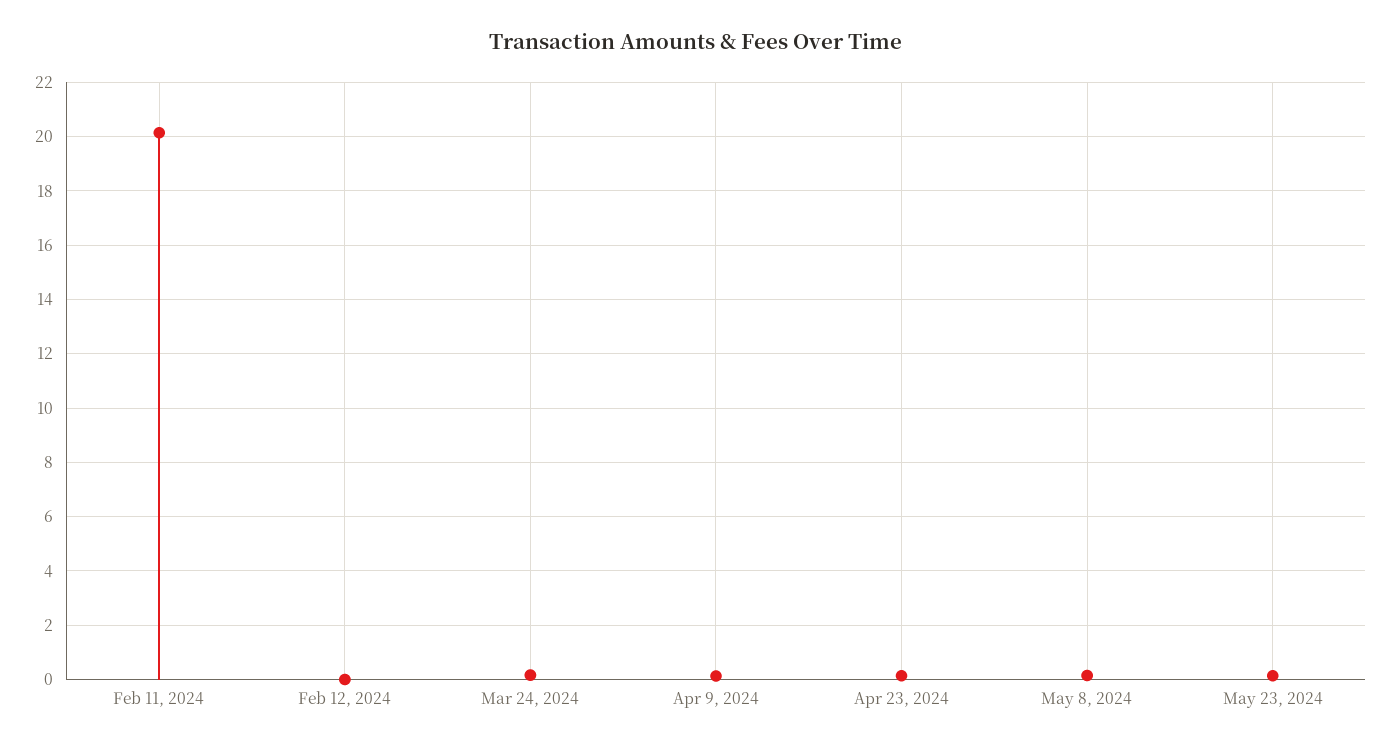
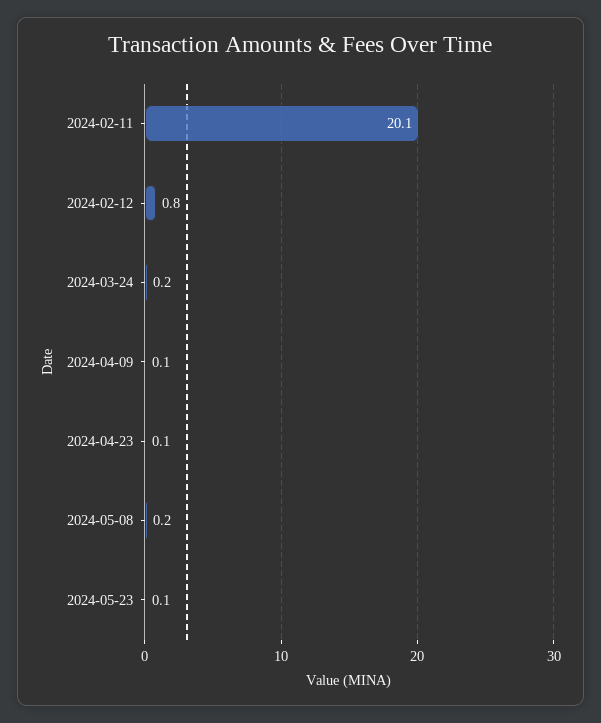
Feb 12, 2024: 0 -> 0.8

